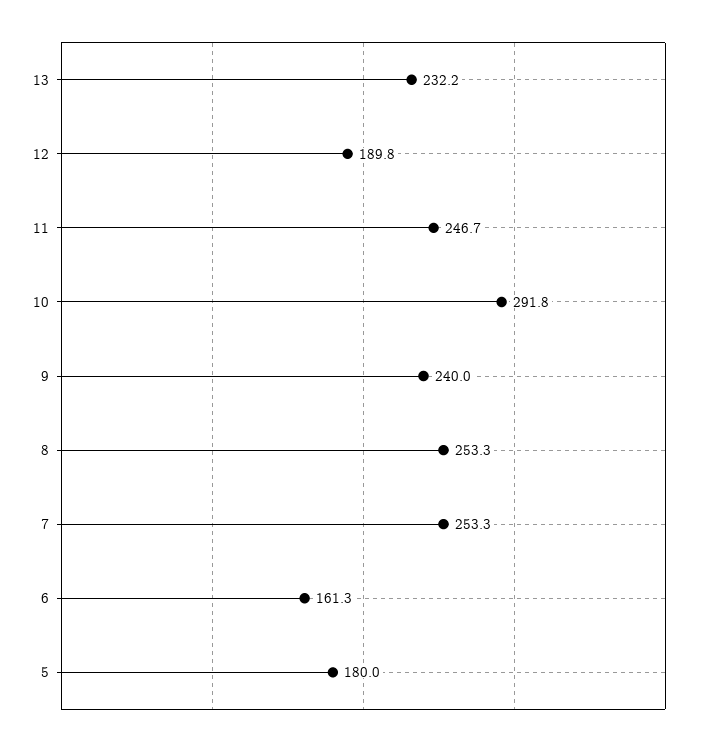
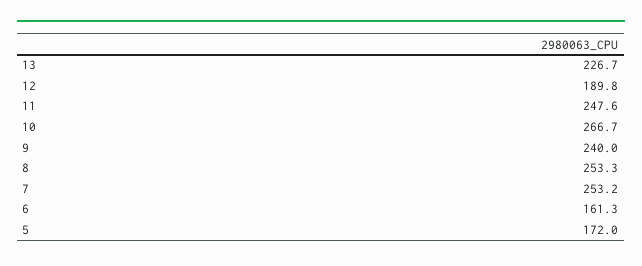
13: 232.2 -> 226.7
11: 246.7 -> 247.6
10: 291.8 -> 266.7
7: 253.3 -> 253.2
5: 180 -> 172

